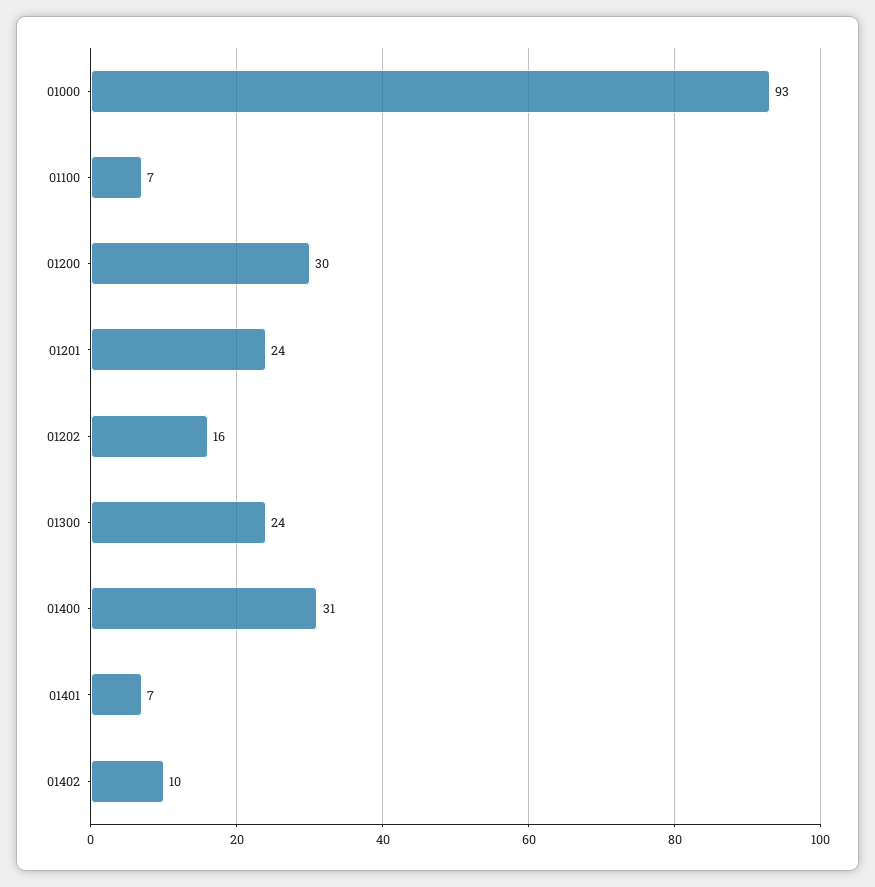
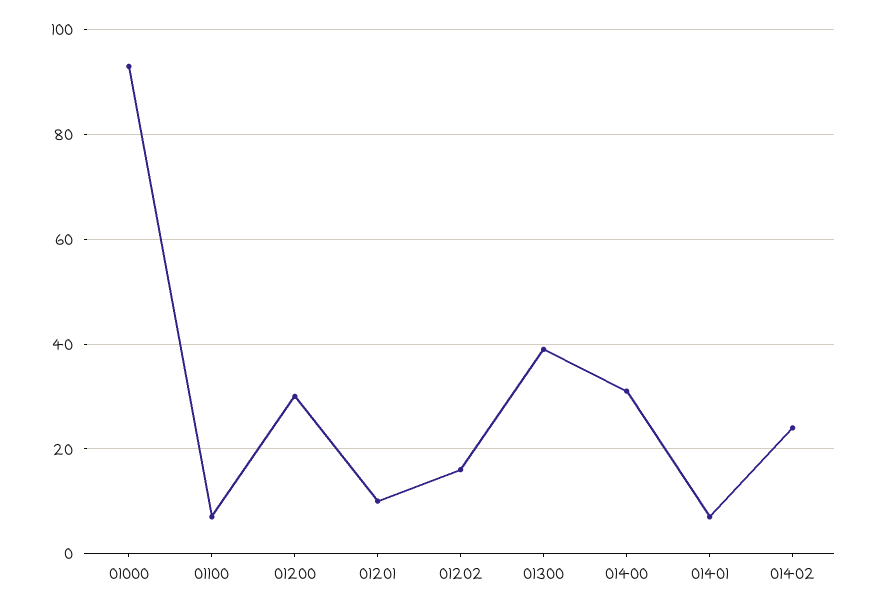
01201: 24 -> 10
01300: 24 -> 40
01402: 10 -> 25

